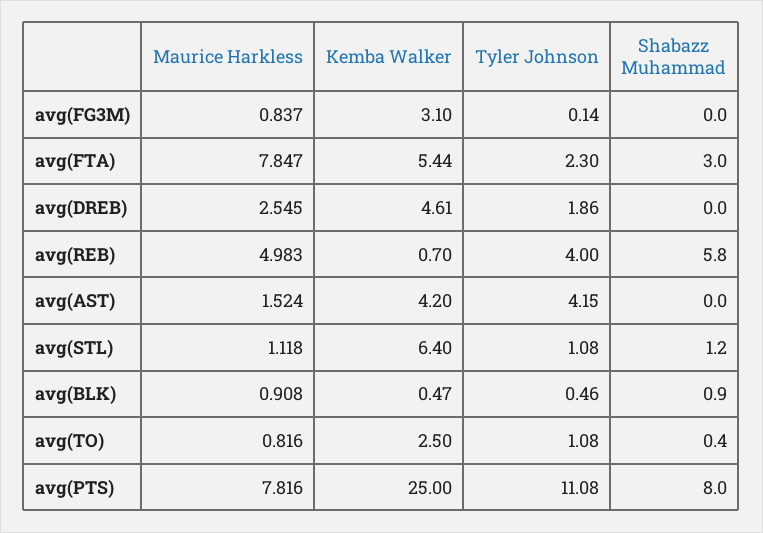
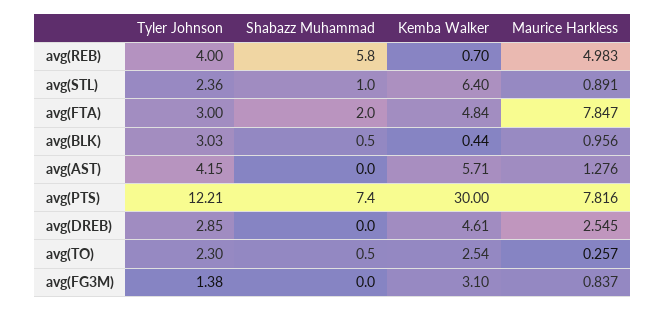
Tyler Johnson, avg(FG3M): 0.14 -> 1.38
Kemba Walker, avg(FTA): 5.44 -> 4.84
Tyler Johnson, avg(FTA): 2.3 -> 3
Shabazz Muhammad, avg(FTA): 3 -> 2
Tyler Johnson, avg(DREB): 1.86 -> 2.85
Maurice Harkless, avg(AST): 1.524 -> 1.276
Kemba Walker, avg(AST): 4.2 -> 5.71
Maurice Harkless, avg(STL): 1.118 -> 0.891
Tyler Johnson, avg(STL): 1.08 -> 2.36
Shabazz Muhammad, avg(STL): 1.2 -> 1
Maurice Harkless, avg(BLK): 0.908 -> 0.956
Kemba Walker, avg(BLK): 0.47 -> 0.44
Tyler Johnson, avg(BLK): 0.46 -> 3.03
Shabazz Muhammad, avg(BLK): 0.9 -> 0.5
Maurice Harkless, avg(TO): 0.816 -> 0.257
Kemba Walker, avg(TO): 2.5 -> 2.54
Tyler Johnson, avg(TO): 1.08 -> 2.3
Shabazz Muhammad, avg(TO): 0.4 -> 0.5
Kemba Walker, avg(PTS): 25 -> 30
Tyler Johnson, avg(PTS): 11.08 -> 12.21
Shabazz Muhammad, avg(PTS): 8 -> 7.4

